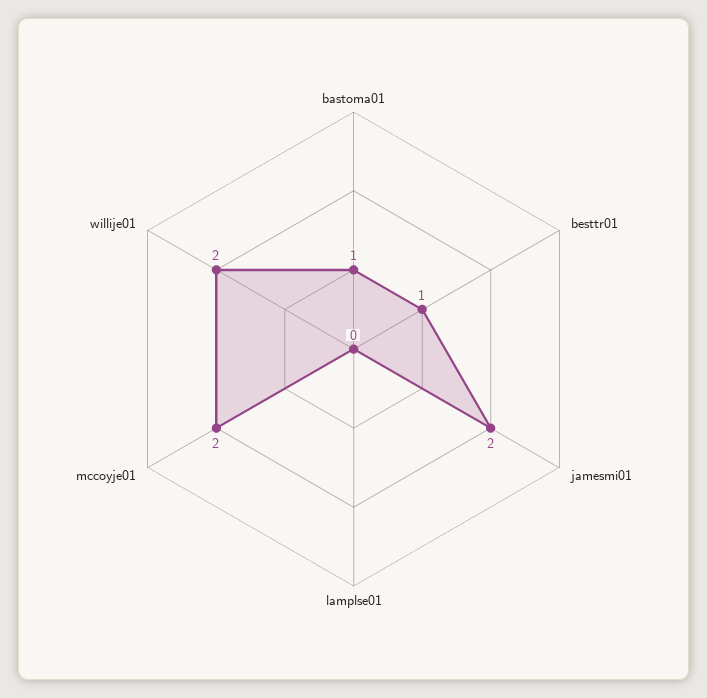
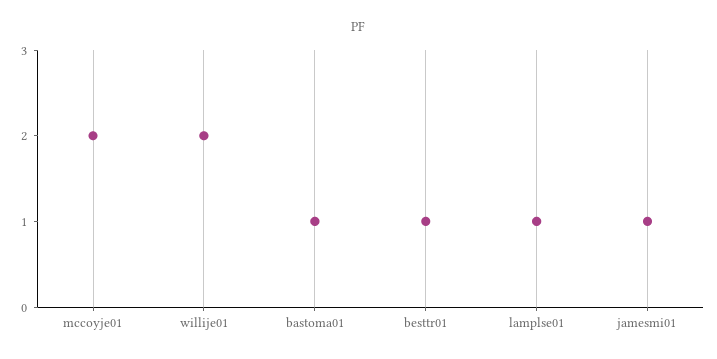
jamesmi01: 2 -> 1
lamplse01: 0 -> 1

